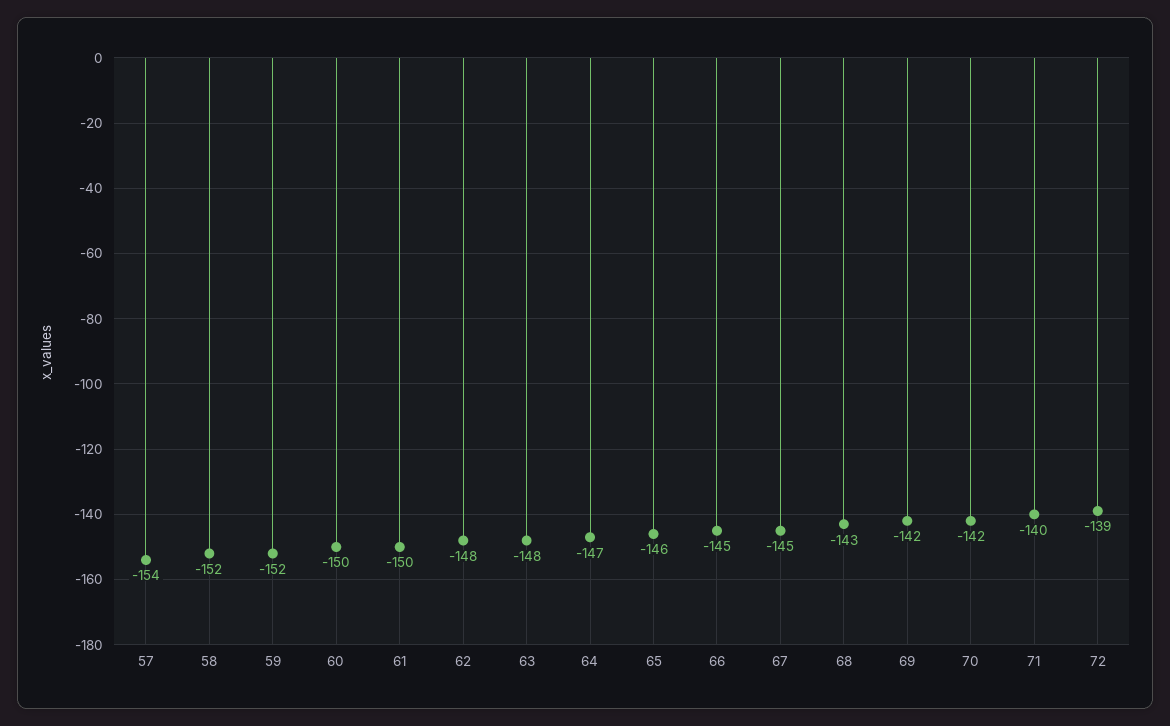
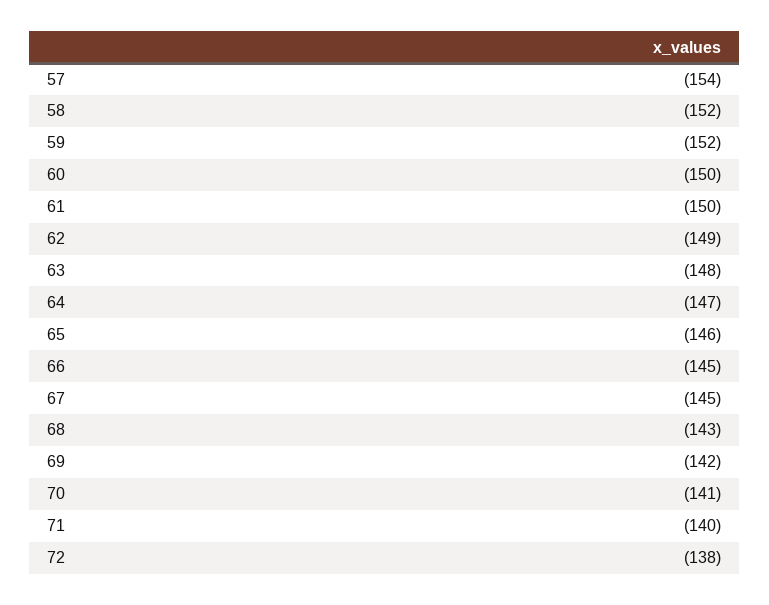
62: -148 -> -149
70: -142 -> -141
72: -139 -> -138

